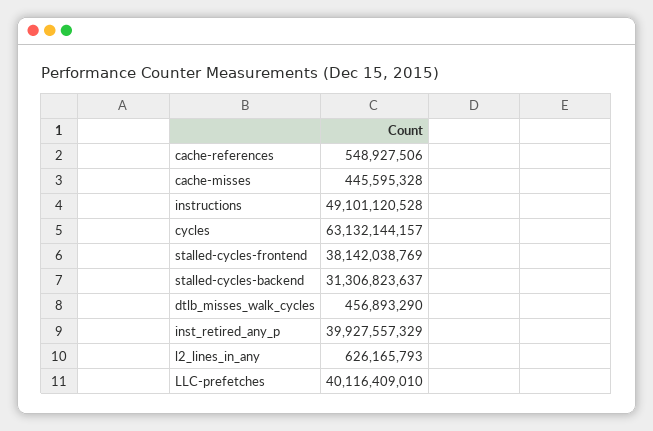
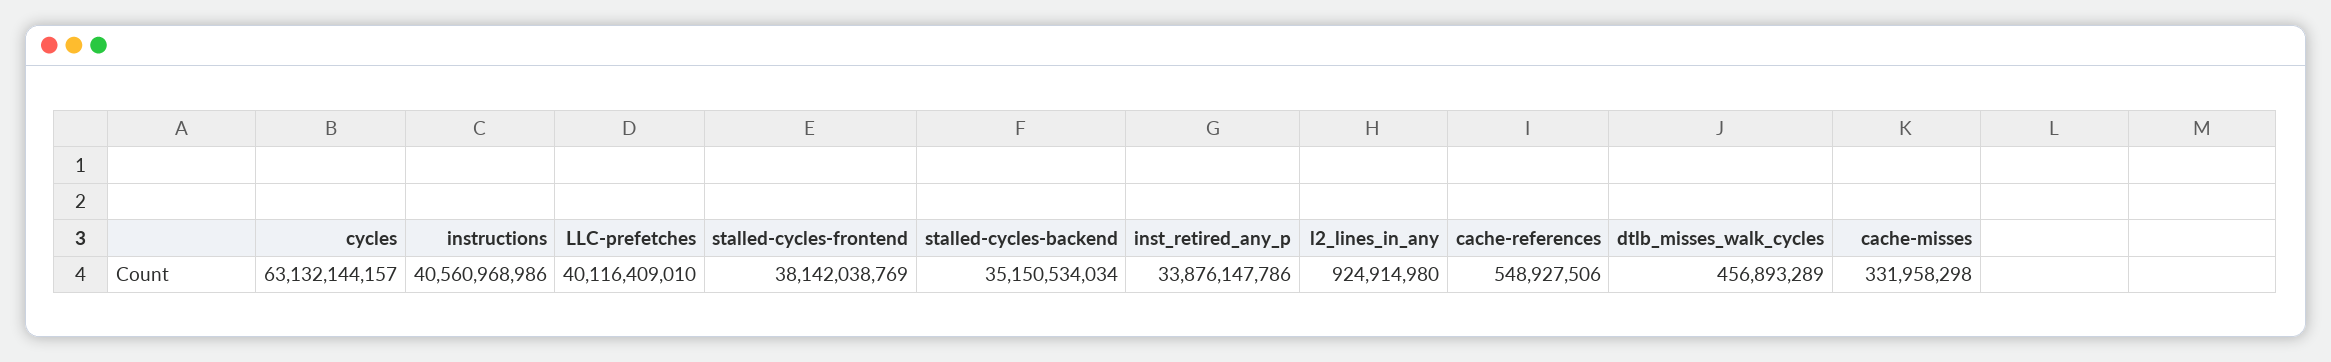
cache-misses: 445595328 -> 331958298
instructions: 49101120528 -> 40560968986
stalled-cycles-backend: 31306823637 -> 35150534034
dtlb_misses_walk_cycles: 456893290 -> 456893289
inst_retired_any_p: 39927557329 -> 33876147786
l2_lines_in_any: 626165793 -> 924914980

